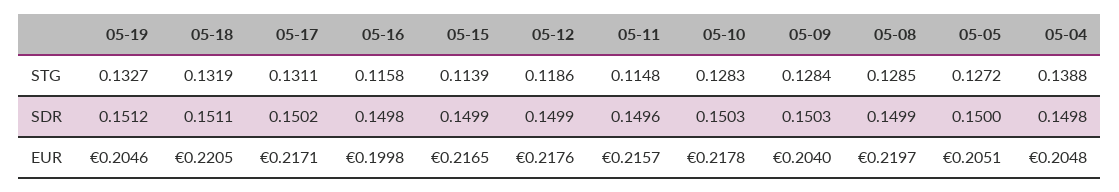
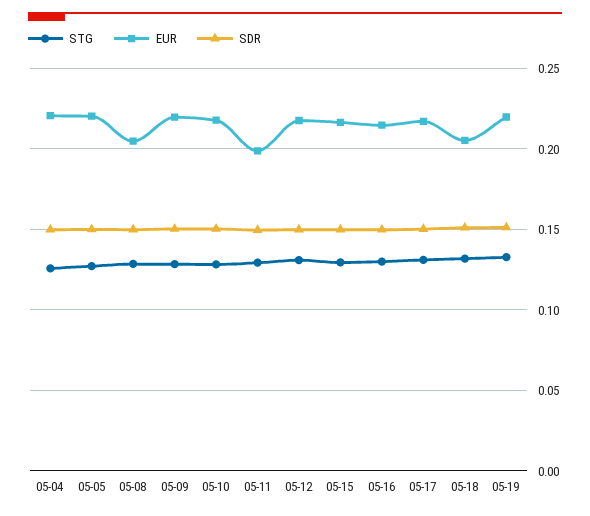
STG, 05-16: 0.1158 -> 0.13
STG, 05-15: 0.1139 -> 0.13
STG, 05-12: 0.1186 -> 0.13
STG, 05-11: 0.1148 -> 0.13
STG, 05-04: 0.1388 -> 0.125
EUR, 05-19: 0.2046 -> 0.22
EUR, 05-18: 0.2205 -> 0.205
EUR, 05-16: 0.1998 -> 0.215
EUR, 05-11: 0.2157 -> 0.2
EUR, 05-09: 0.204 -> 0.22
EUR, 05-08: 0.2197 -> 0.205
EUR, 05-05: 0.2051 -> 0.22
EUR, 05-04: 0.2048 -> 0.22

